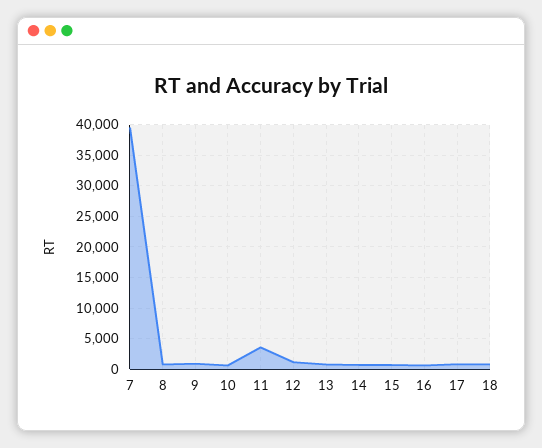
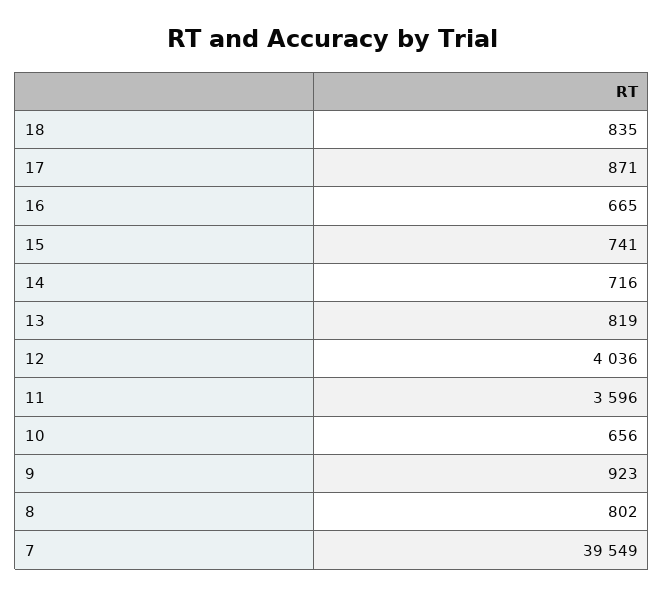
12: 1000 -> 4036

